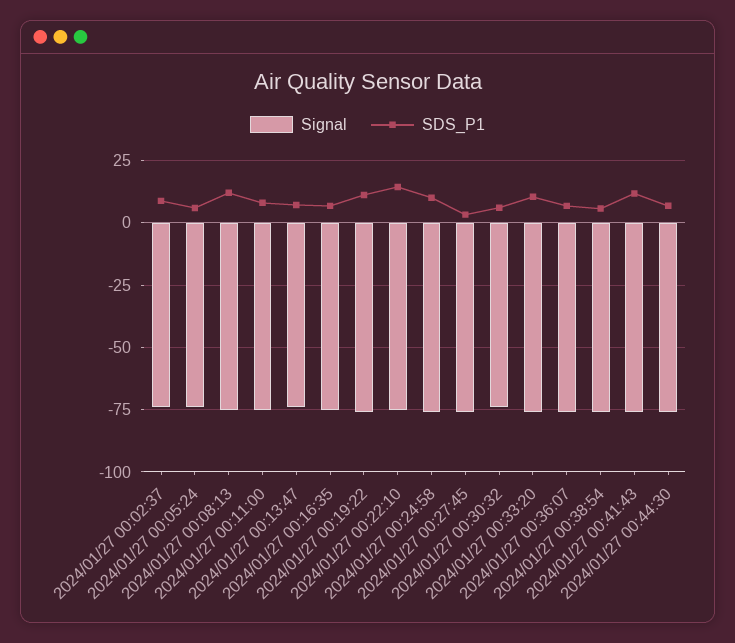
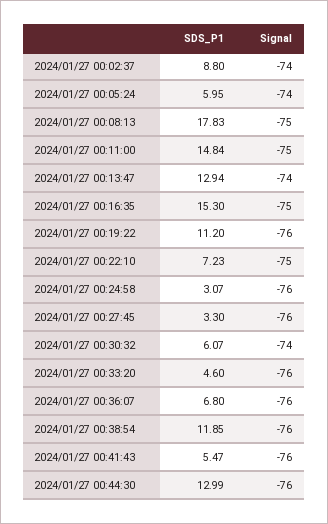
SDS_P1, 2024/01/27 00:08:13: 12.5 -> 17.83
SDS_P1, 2024/01/27 00:11:00: 7.5 -> 14.84
SDS_P1, 2024/01/27 00:13:47: 7.5 -> 12.94
SDS_P1, 2024/01/27 00:16:35: 7.5 -> 15.3
SDS_P1, 2024/01/27 00:22:10: 15 -> 7.23
SDS_P1, 2024/01/27 00:24:58: 10 -> 3.07
SDS_P1, 2024/01/27 00:33:20: 10 -> 4.6
SDS_P1, 2024/01/27 00:38:54: 5 -> 11.85
SDS_P1, 2024/01/27 00:41:43: 12.5 -> 5.47
SDS_P1, 2024/01/27 00:44:30: 7.5 -> 12.99

